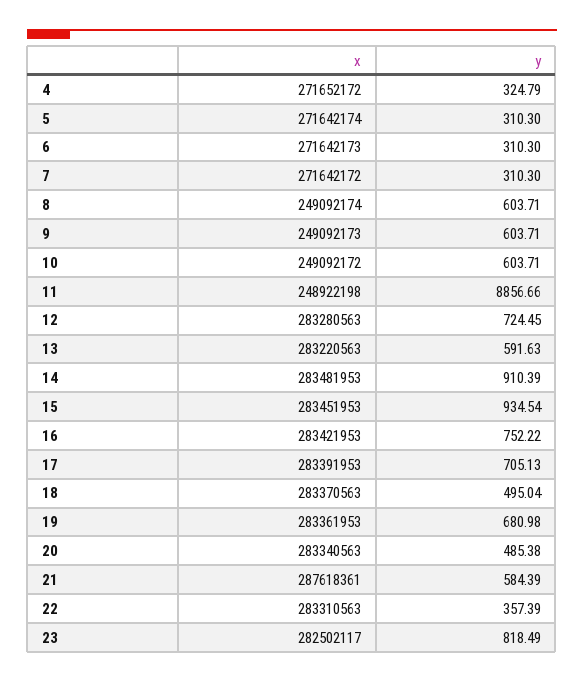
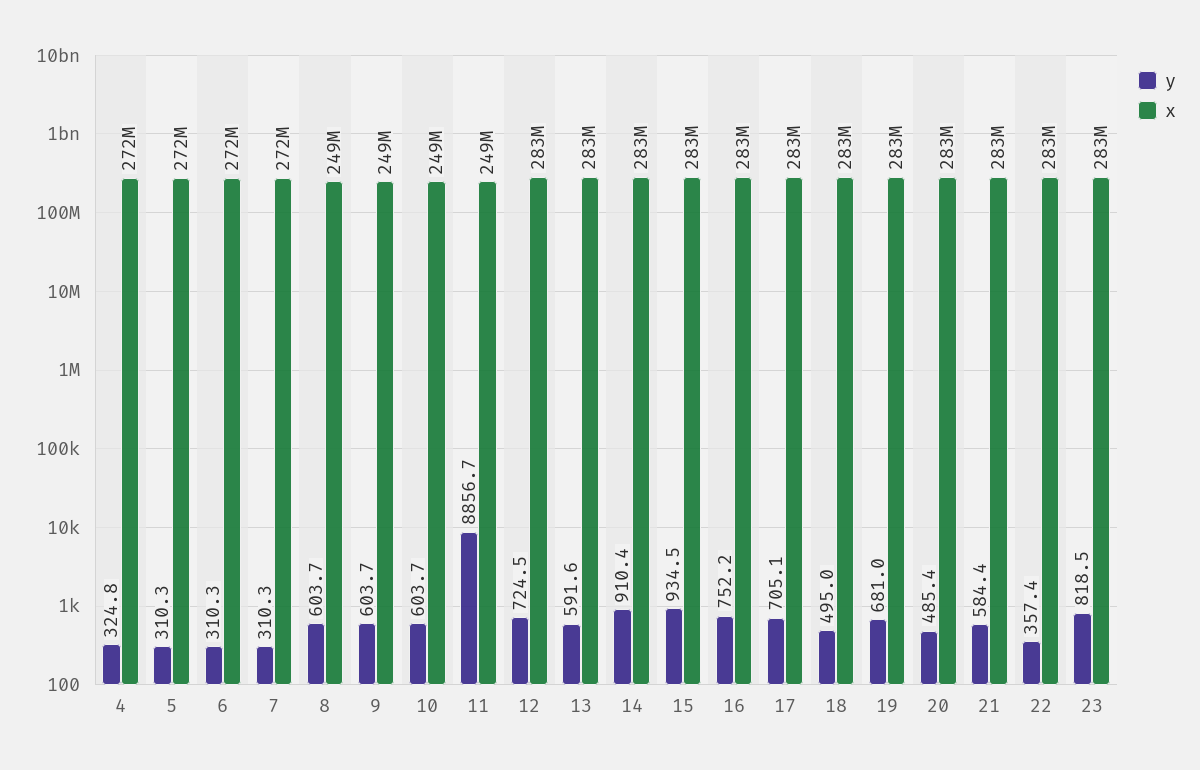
x, 21: 287618361 -> 283000000

